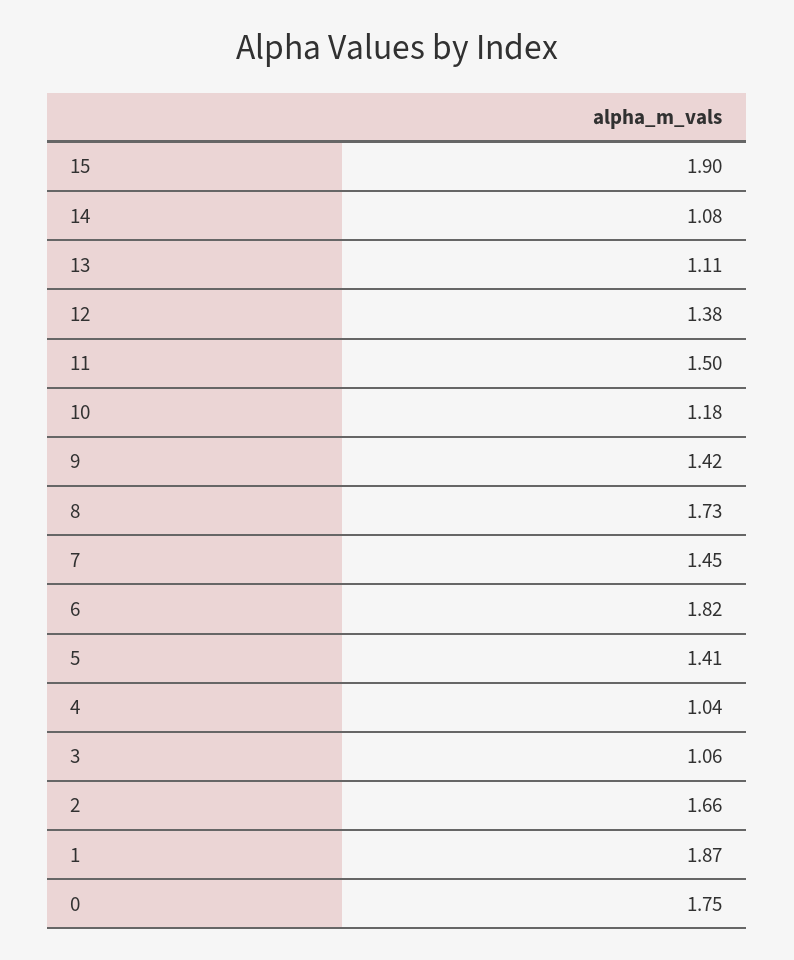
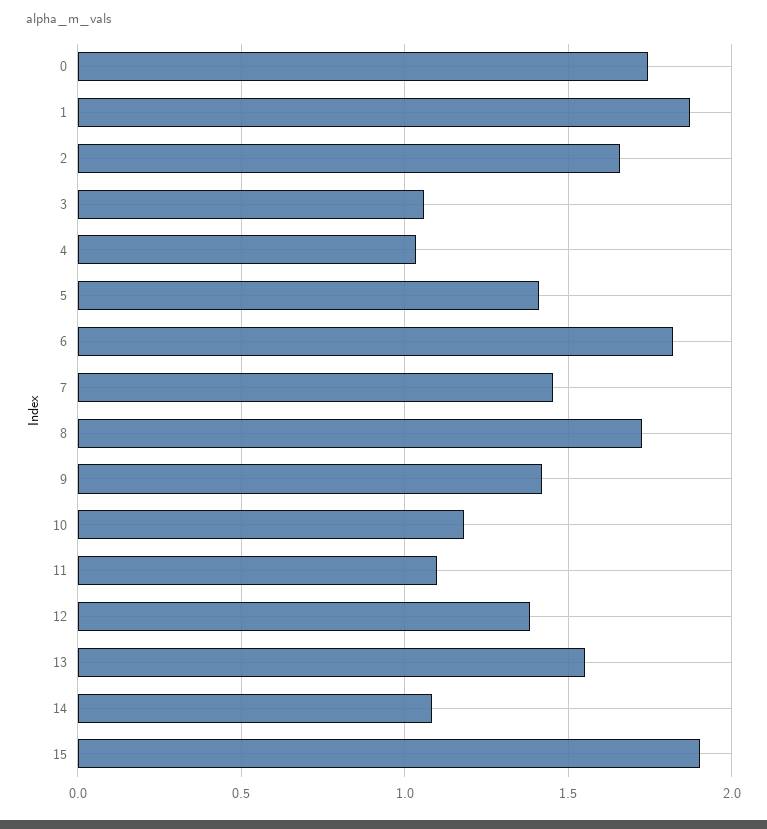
13: 1.11 -> 1.55
11: 1.5 -> 1.1

